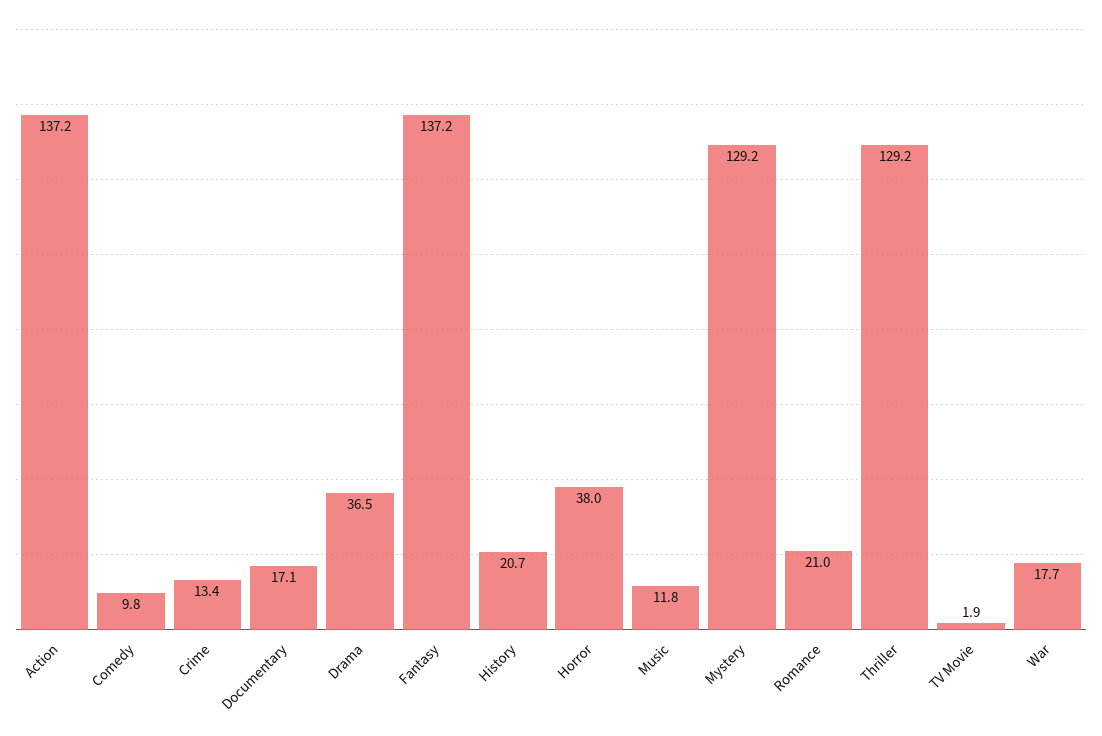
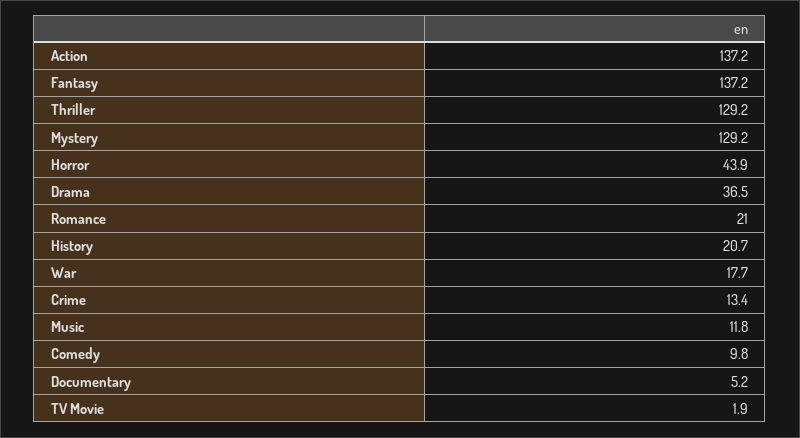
Documentary: 17.1 -> 5.2
Horror: 38 -> 43.9

